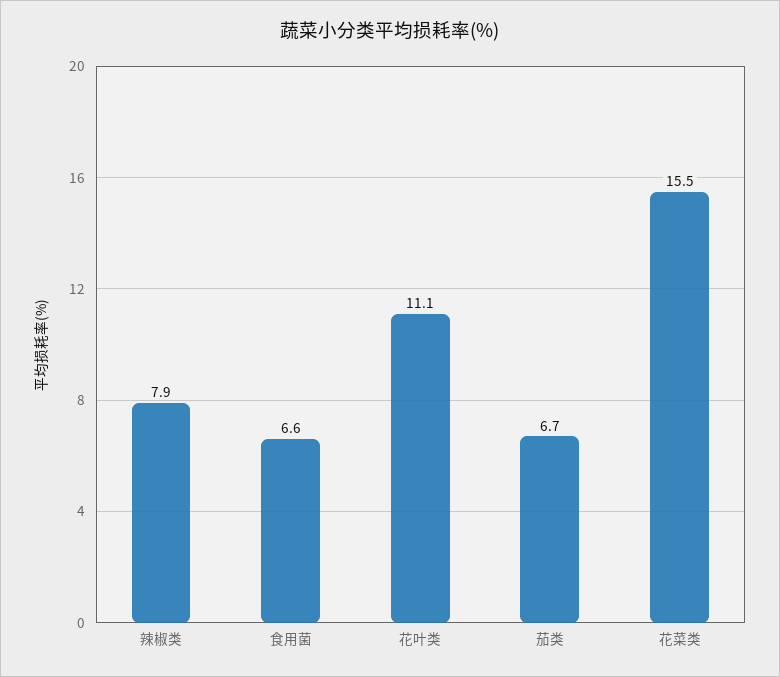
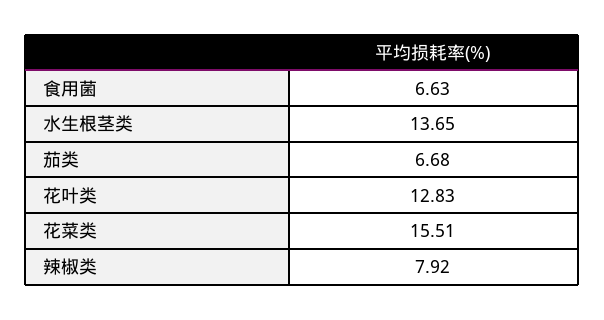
花叶类: 11.1 -> 12.83
水生根茎类: none -> 13.65

